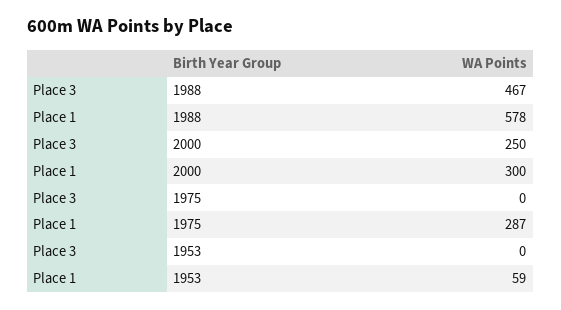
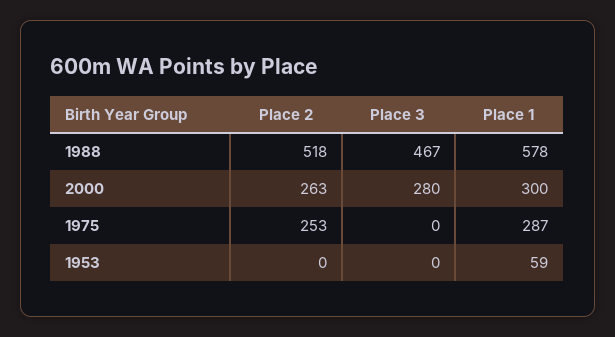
Place 3, 2000: 250 -> 280
Place 2, 1988: none -> 518
Place 2, 2000: none -> 263
Place 2, 1975: none -> 253
Place 2, 1953: none -> 0

